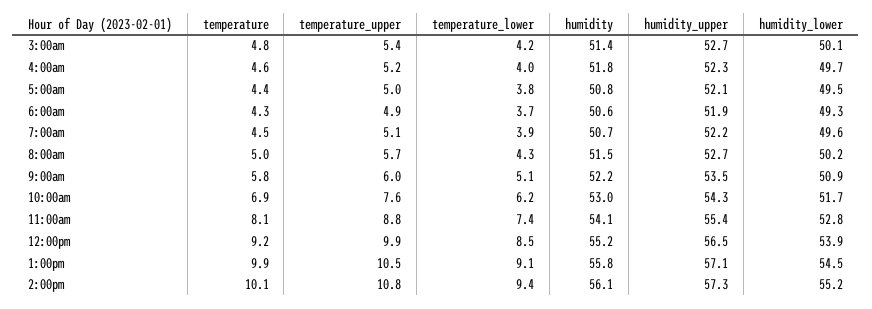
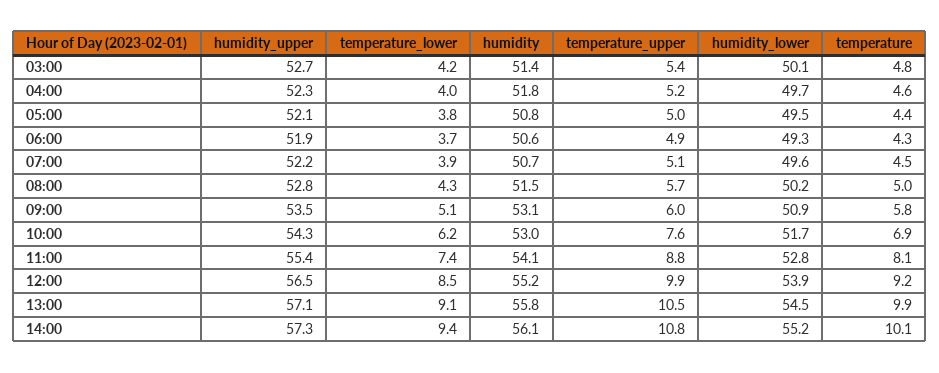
humidity_upper, 8:00am: 52.7 -> 52.8
humidity, 9:00am: 52.2 -> 53.1

